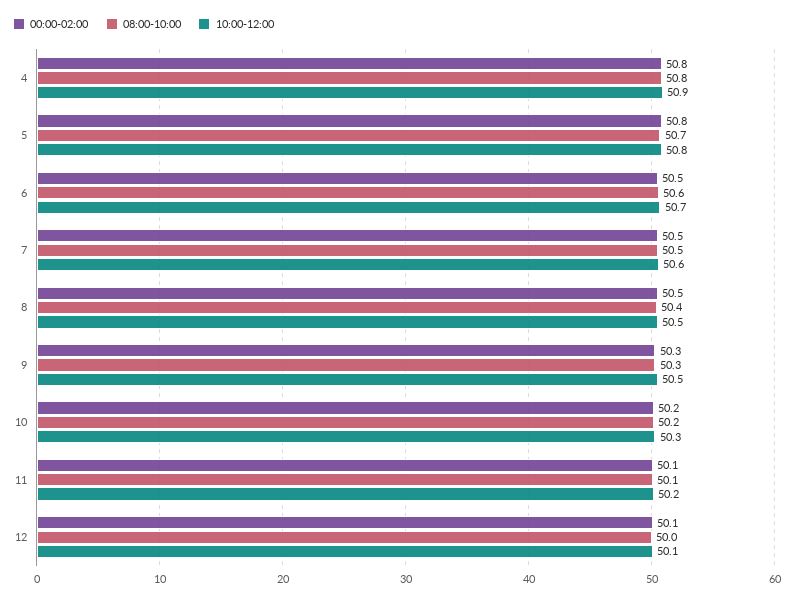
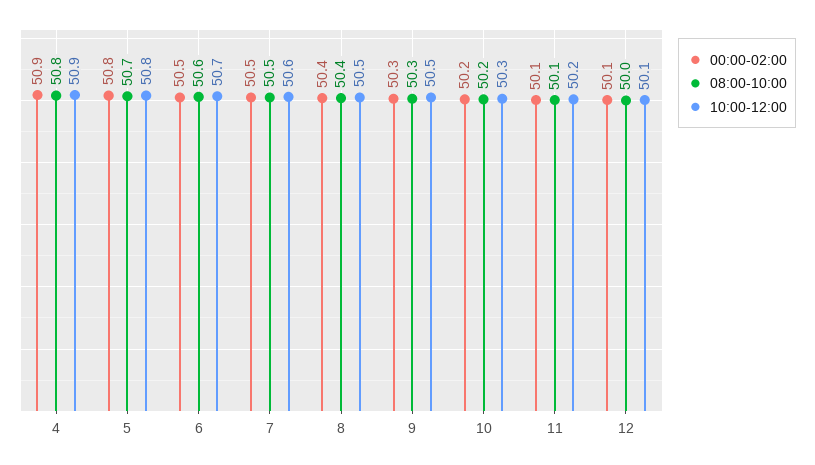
00:00-02:00, 4: 50.8 -> 50.9
00:00-02:00, 8: 50.5 -> 50.4

